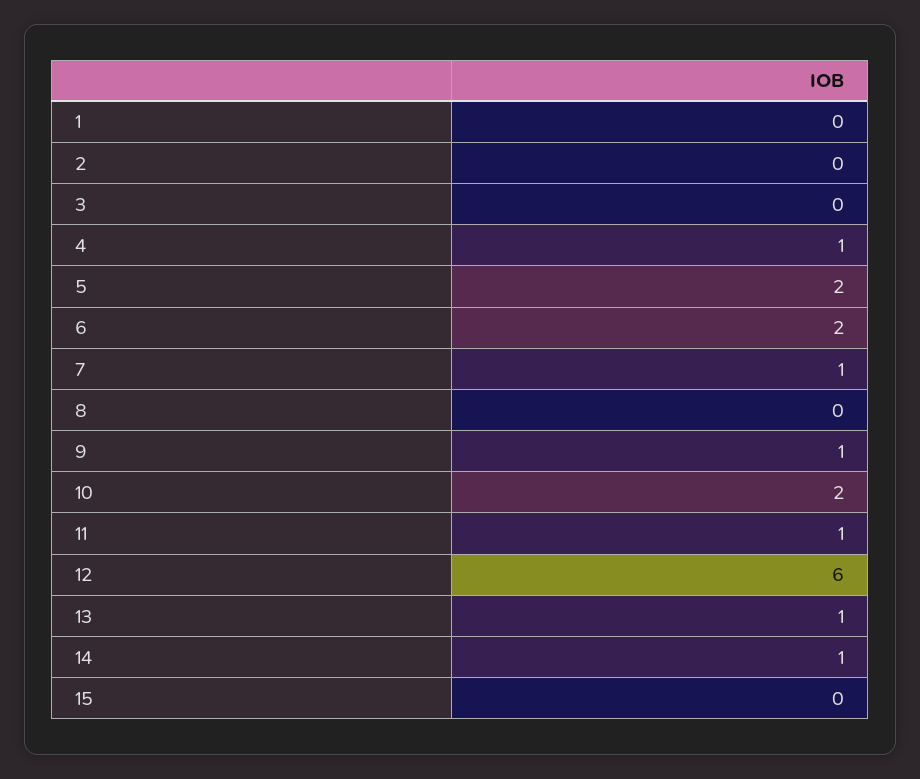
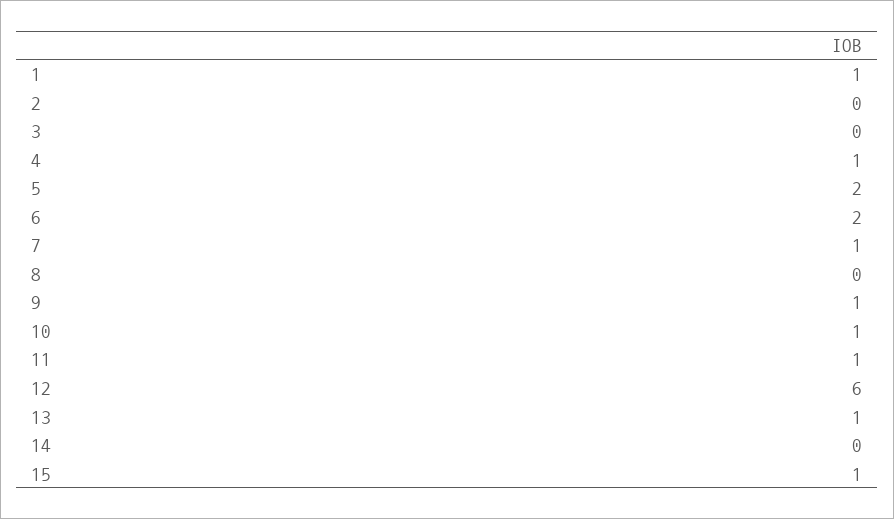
1: 0 -> 1
10: 2 -> 1
14: 1 -> 0
15: 0 -> 1

